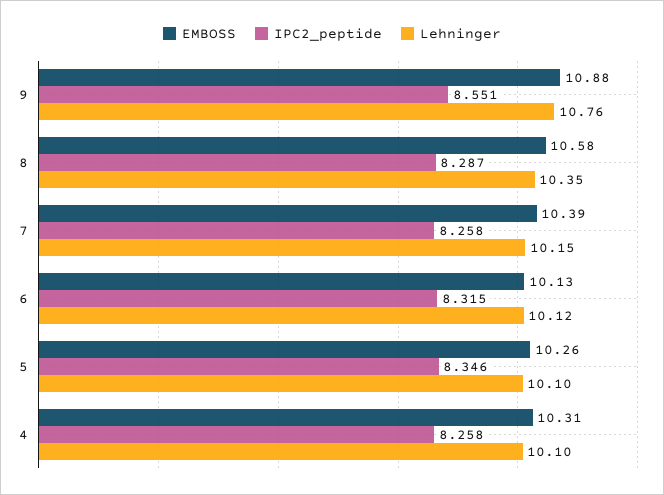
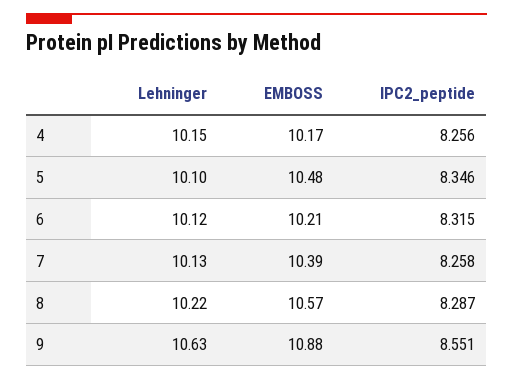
Lehninger, 9: 10.76 -> 10.63
EMBOSS, 8: 10.58 -> 10.57
Lehninger, 8: 10.35 -> 10.22
Lehninger, 7: 10.15 -> 10.13
EMBOSS, 6: 10.13 -> 10.21
EMBOSS, 5: 10.26 -> 10.48
EMBOSS, 4: 10.31 -> 10.17
IPC2_peptide, 4: 8.258 -> 8.256
Lehninger, 4: 10.1 -> 10.15

